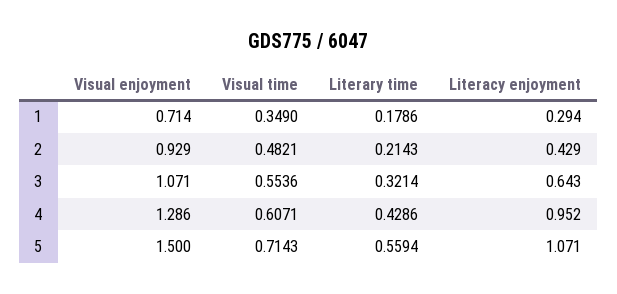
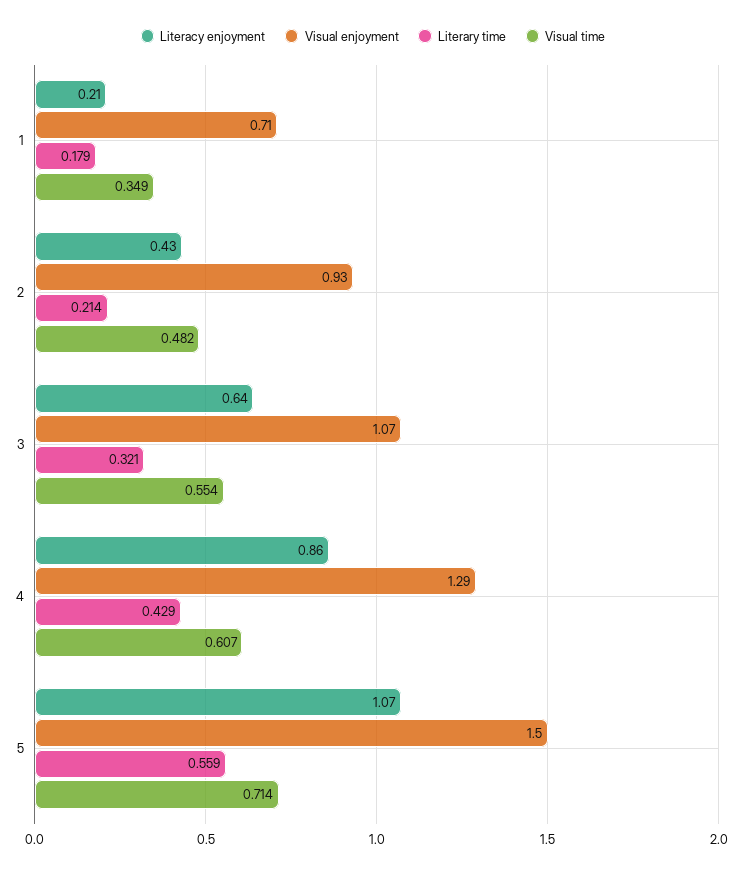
Literacy enjoyment, 1: 0.294 -> 0.21
Literacy enjoyment, 4: 0.952 -> 0.86

